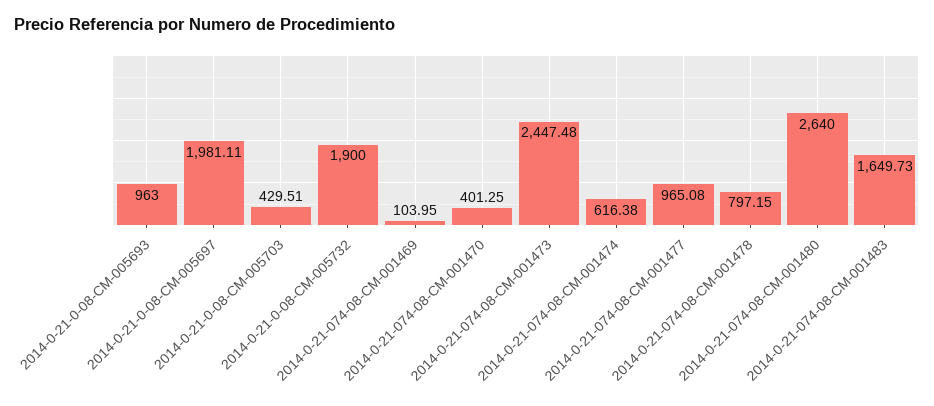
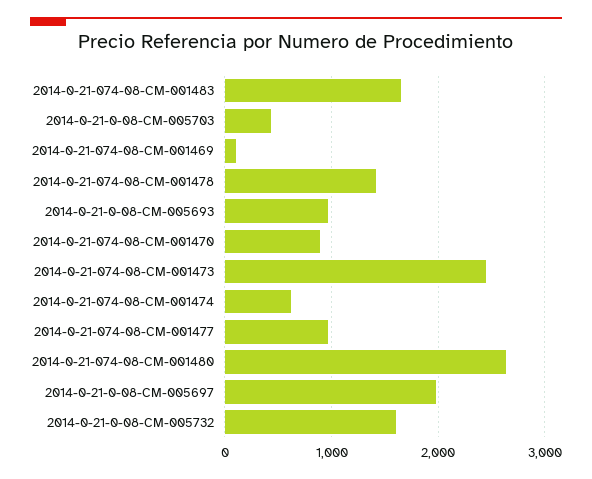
2014-0-21-0-08-CM-005732: 1900 -> 1600
2014-0-21-074-08-CM-001470: 401.25 -> 900
2014-0-21-074-08-CM-001478: 797.15 -> 1400

